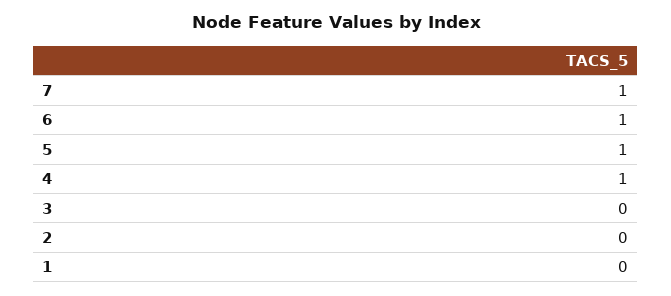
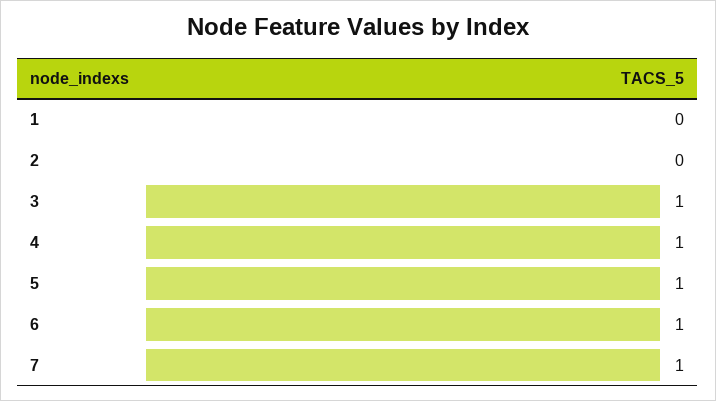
3: 0 -> 1

